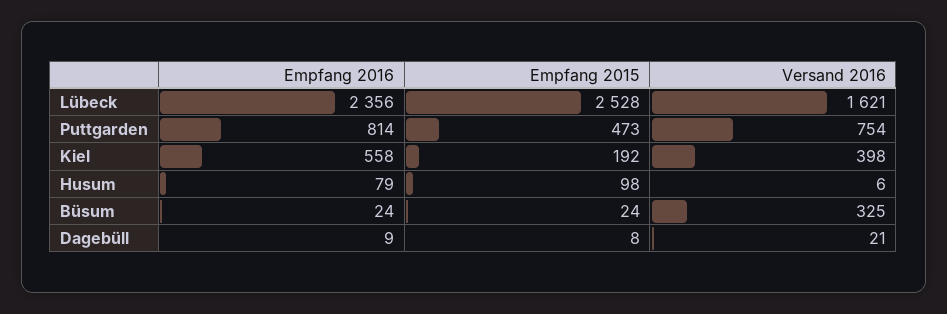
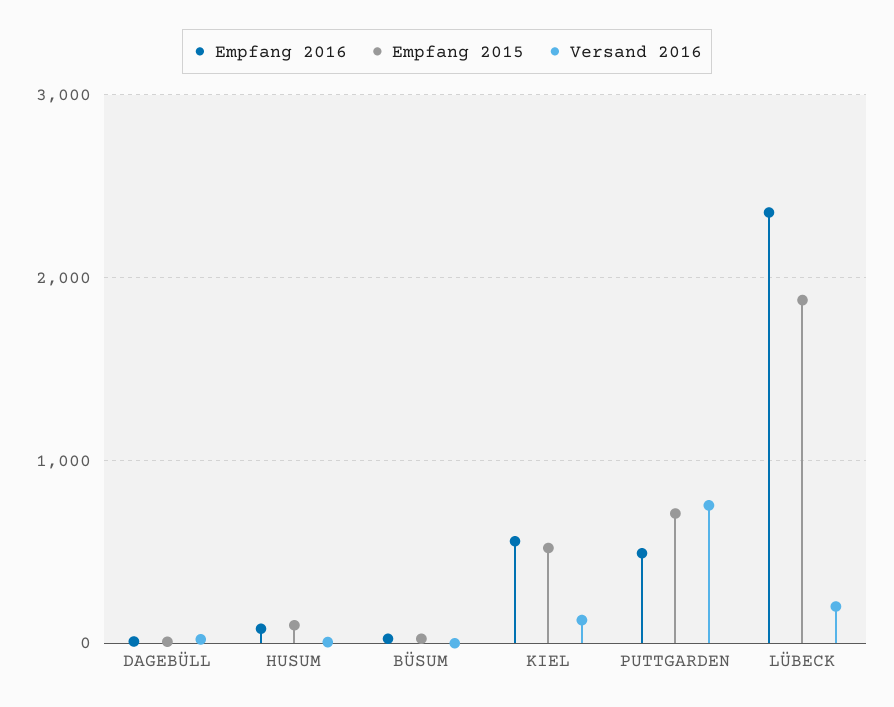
Empfang 2015, Lübeck: 2528 -> 1900
Versand 2016, Lübeck: 1621 -> 200
Empfang 2016, Puttgarden: 814 -> 500
Empfang 2015, Puttgarden: 473 -> 700
Empfang 2015, Kiel: 192 -> 500
Versand 2016, Kiel: 398 -> 100
Versand 2016, Büsum: 325 -> 0

